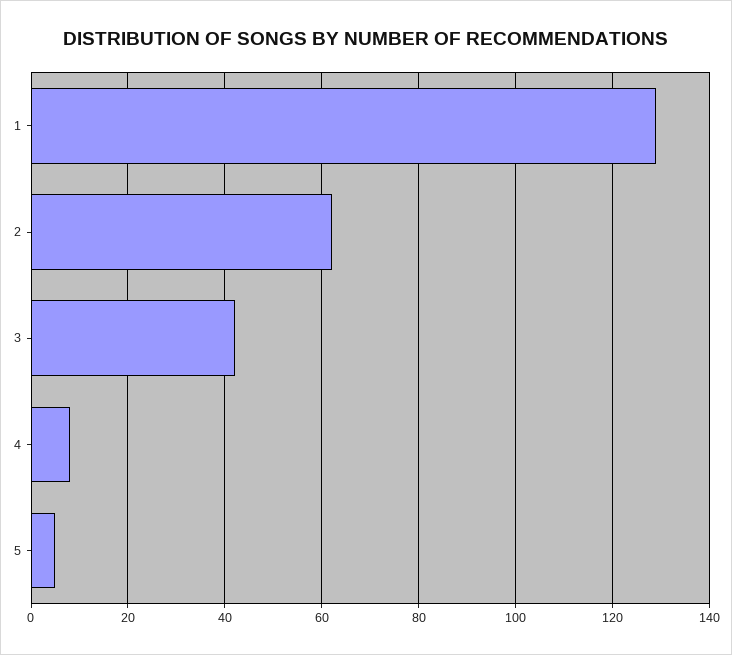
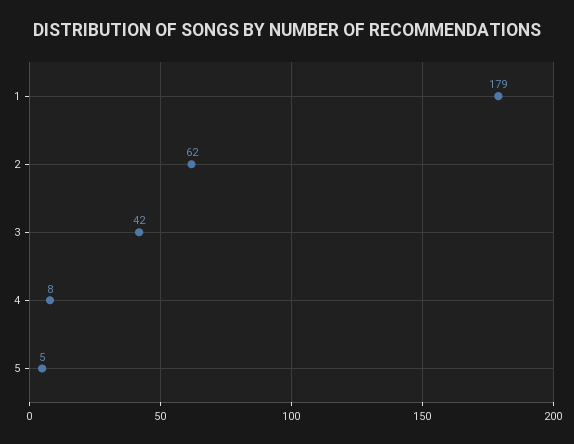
1: 130 -> 179

